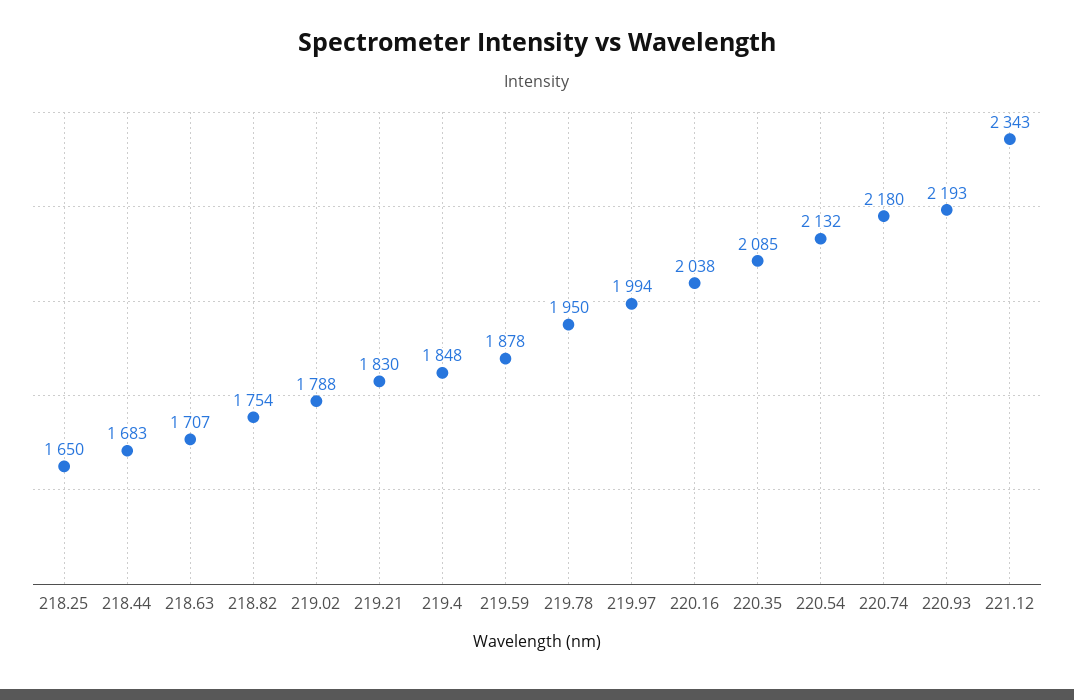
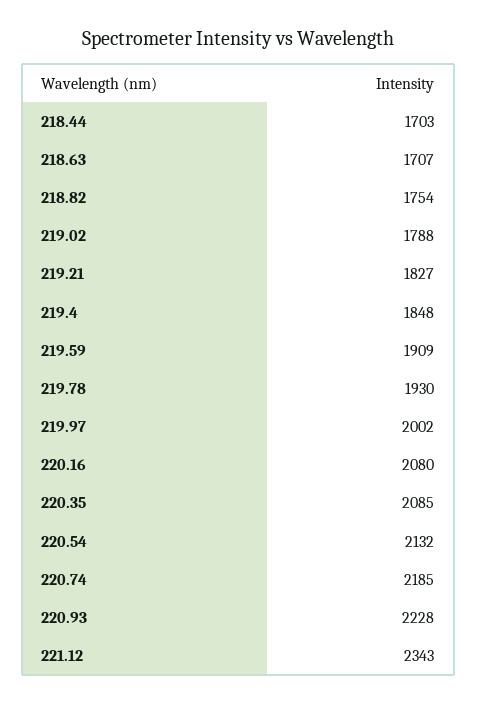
218.25: 1650 -> none
218.44: 1683 -> 1703
219.21: 1830 -> 1827
219.59: 1878 -> 1909
219.78: 1950 -> 1930
219.97: 1994 -> 2002
220.16: 2038 -> 2080
220.74: 2180 -> 2185
220.93: 2193 -> 2228

